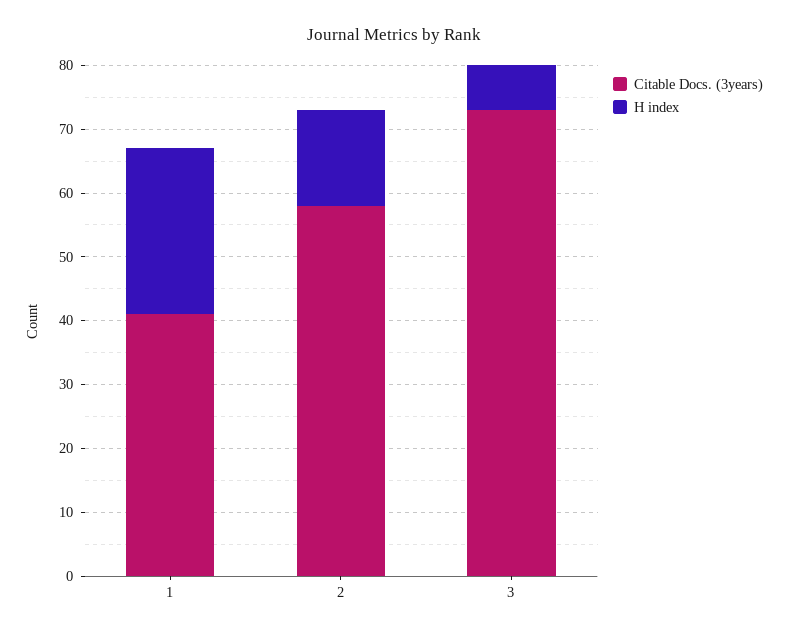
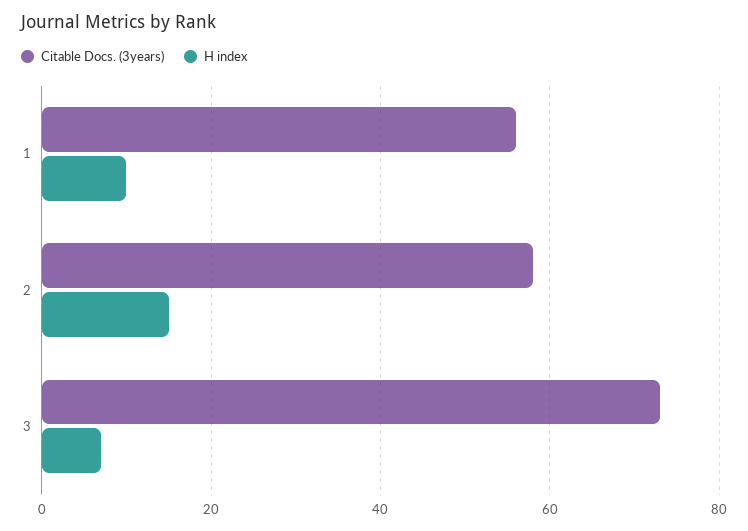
Citable Docs. (3years), 1: 40 -> 55
H index, 1: 25 -> 10

